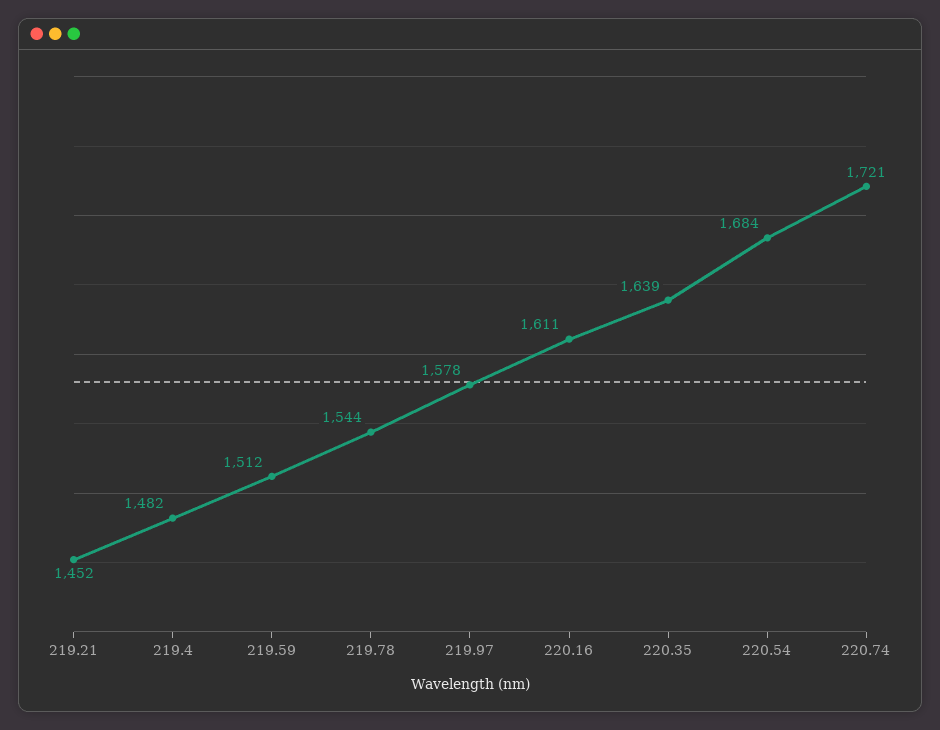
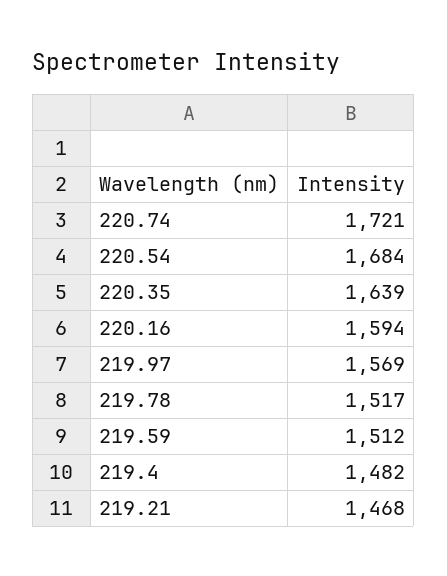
219.21: 1452 -> 1468
219.78: 1544 -> 1517
219.97: 1578 -> 1569
220.16: 1611 -> 1594

